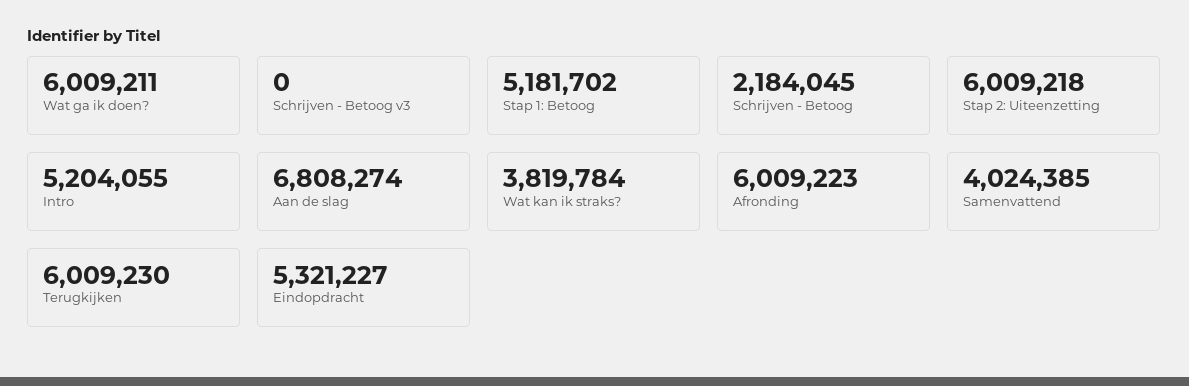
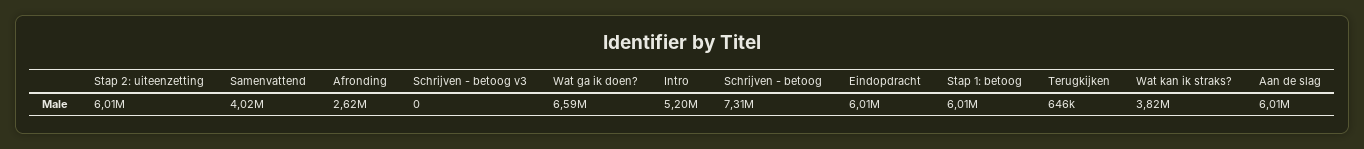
Wat ga ik doen?: 6009211 -> 6590000
Stap 1: Betoog: 5181702 -> 6010000
Schrijven - Betoog: 2184045 -> 7310000
Aan de slag: 6808274 -> 6010000
Afronding: 6009223 -> 2620000
Terugkijken: 6009230 -> 646000
Eindopdracht: 5321227 -> 6010000

